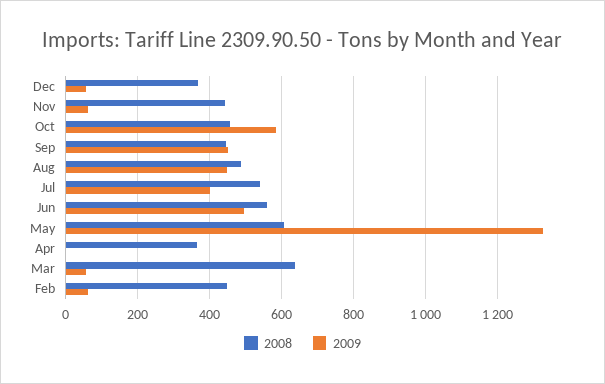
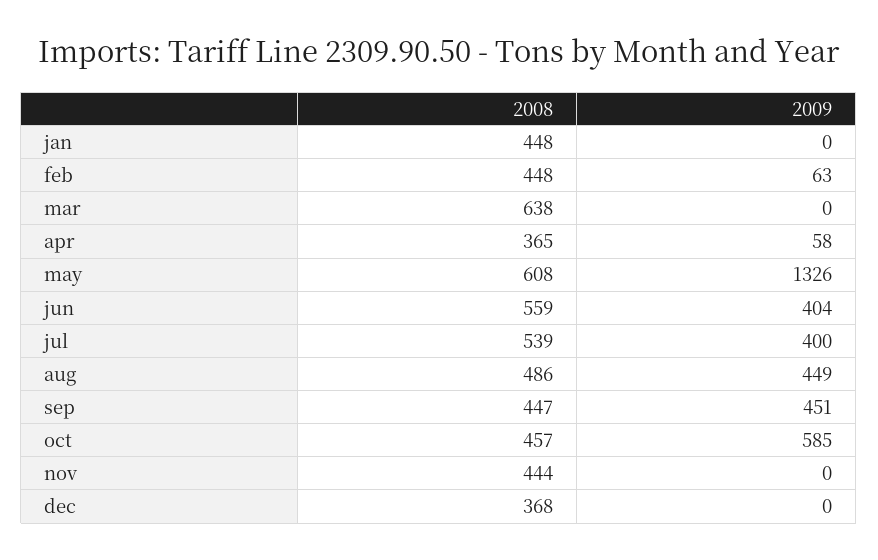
2009, Dec: 60 -> 0
2009, Nov: 60 -> 0
2009, Jun: 500 -> 404
2009, Apr: 0 -> 58
2009, Mar: 60 -> 0
2008, jan: none -> 448
2009, jan: none -> 0

